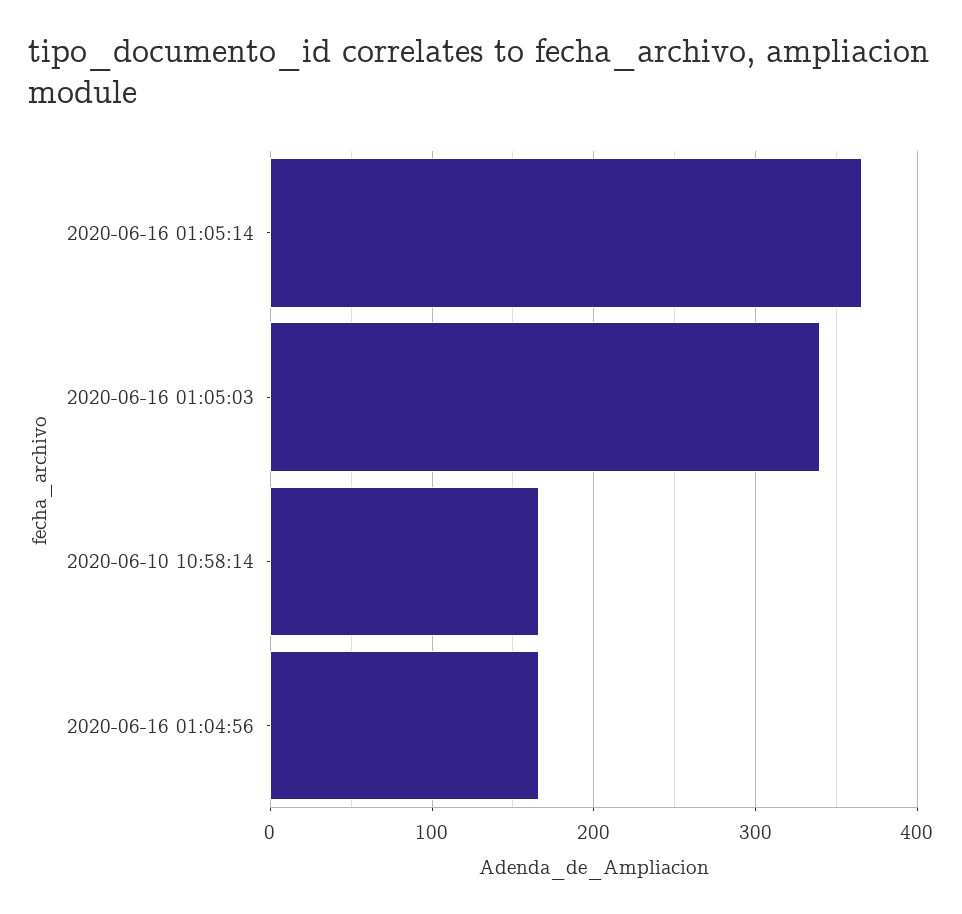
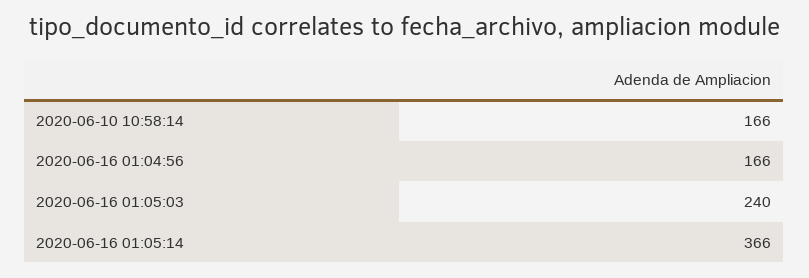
2020-06-16 01:05:03: 340 -> 240

